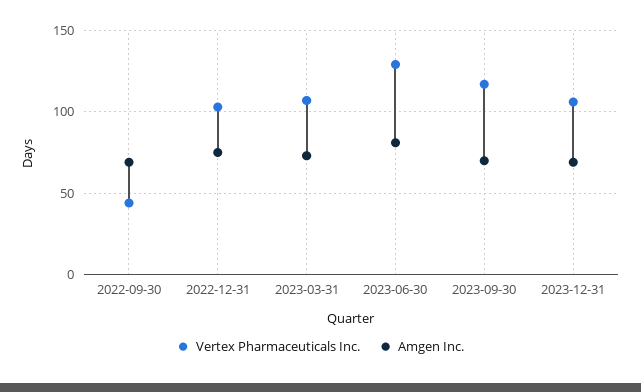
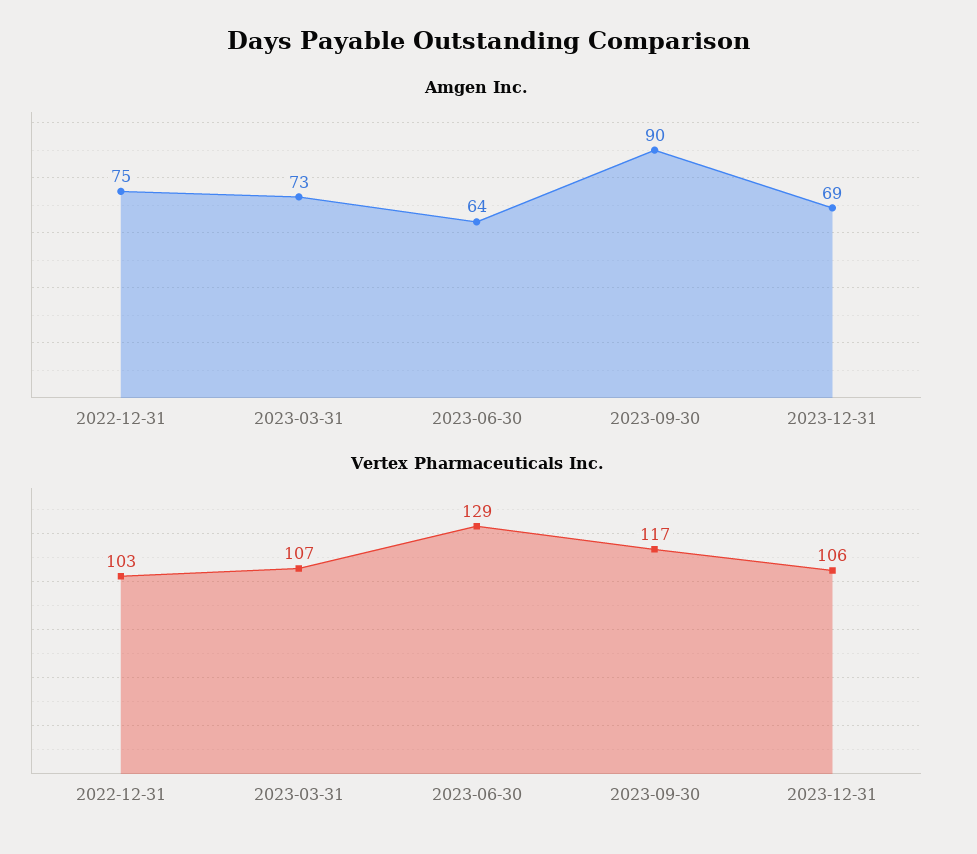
Vertex Pharmaceuticals Inc., 2022-09-30: 45 -> none
Amgen Inc., 2022-09-30: 70 -> none
Amgen Inc., 2023-06-30: 80 -> 64
Amgen Inc., 2023-09-30: 70 -> 90

